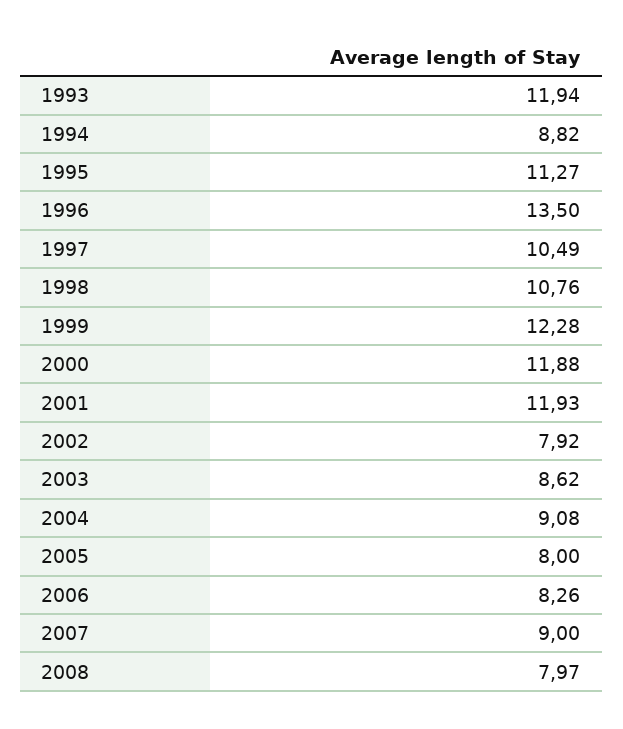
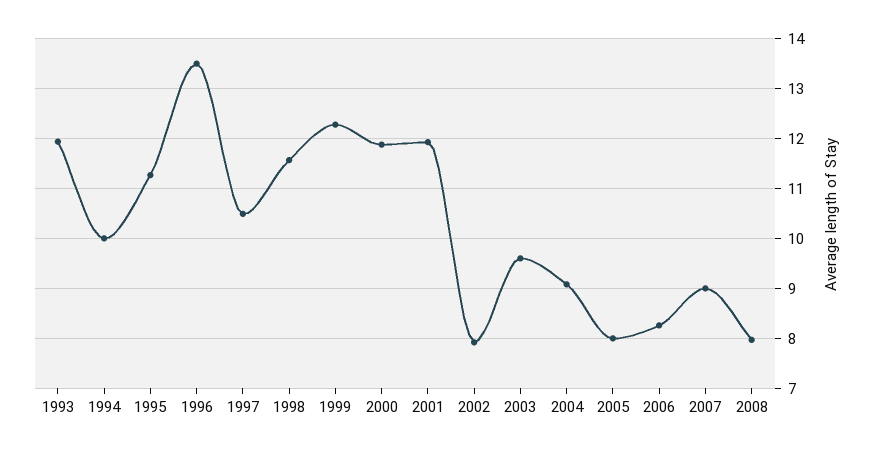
1994: 8.82 -> 10
1998: 10.76 -> 11.6
2003: 8.62 -> 9.6

